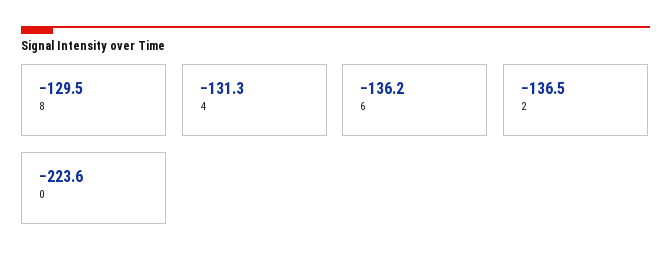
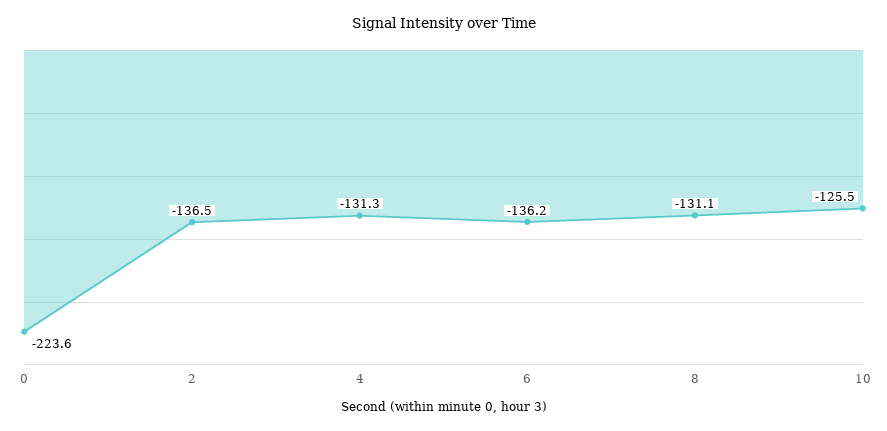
8: -129.5 -> -131.1
10: none -> -125.5

